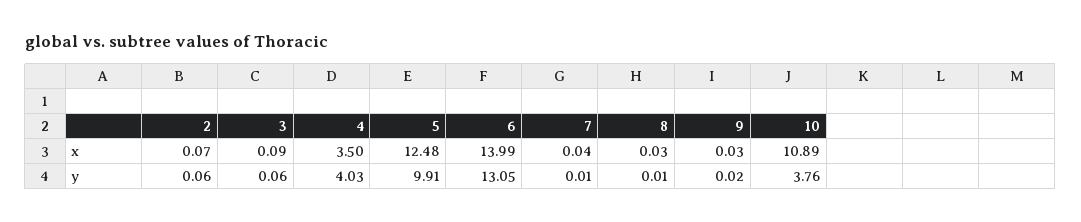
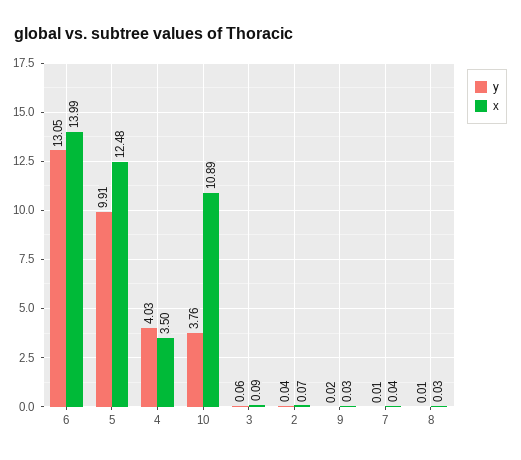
y, 2: 0.06 -> 0.04

